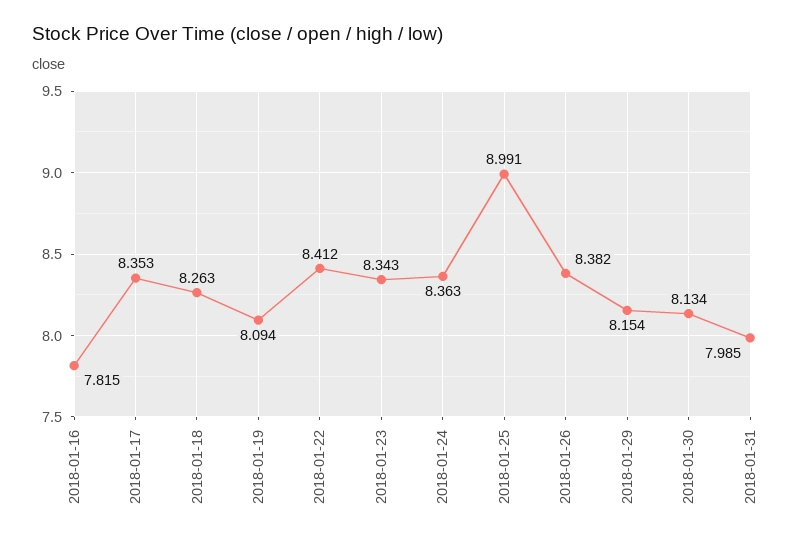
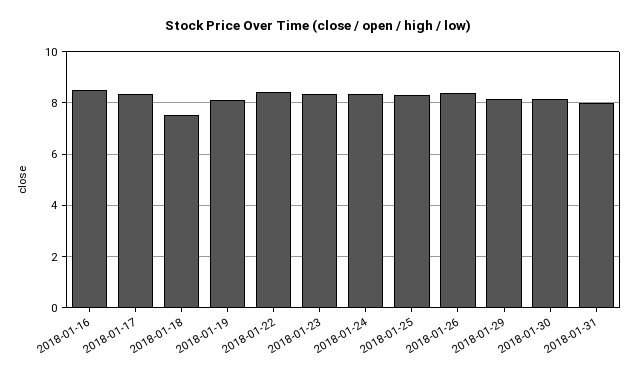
2018-01-16: 7.815 -> 8.5
2018-01-18: 8.263 -> 7.5
2018-01-25: 8.991 -> 8.25

